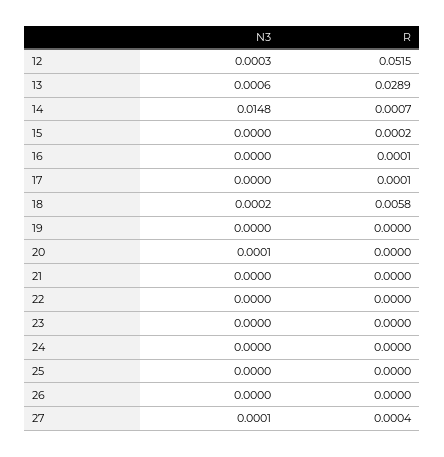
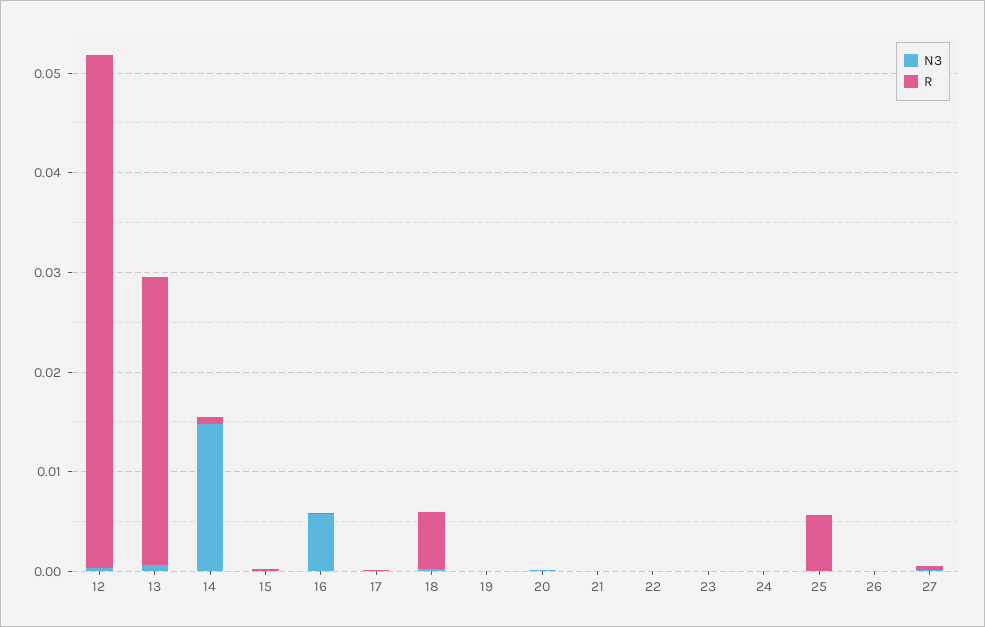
N3, 16: 0 -> 0.006
R, 25: 0 -> 0.006

